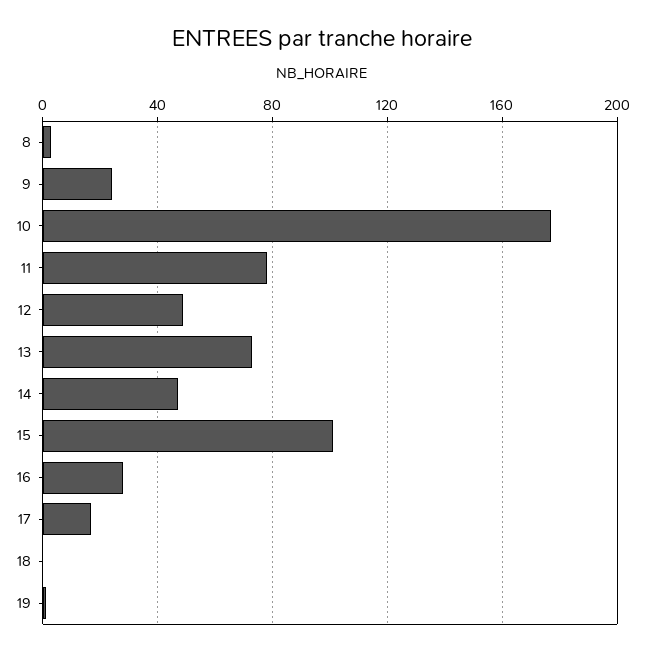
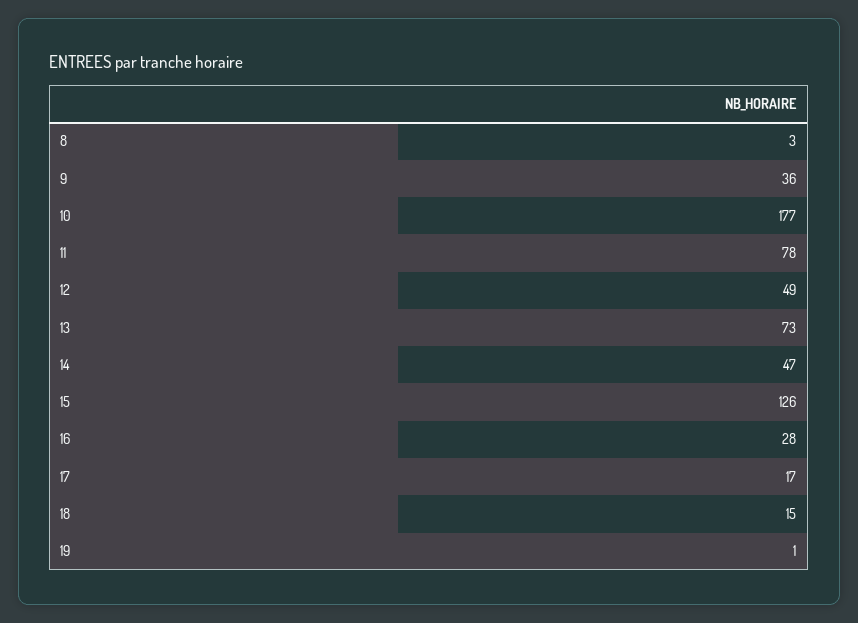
9: 25 -> 36
15: 100 -> 126
18: 0 -> 15

